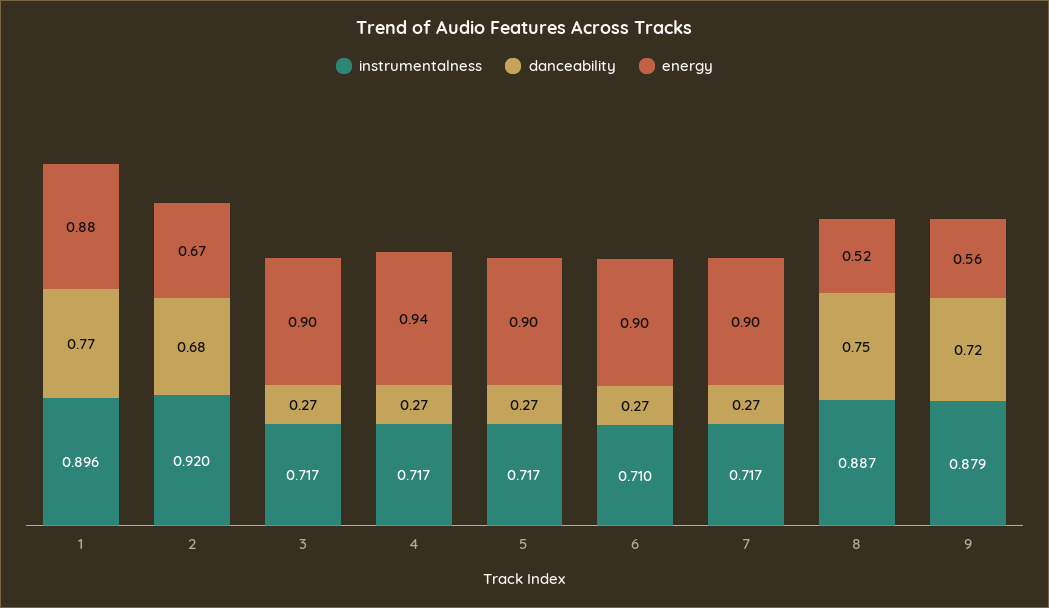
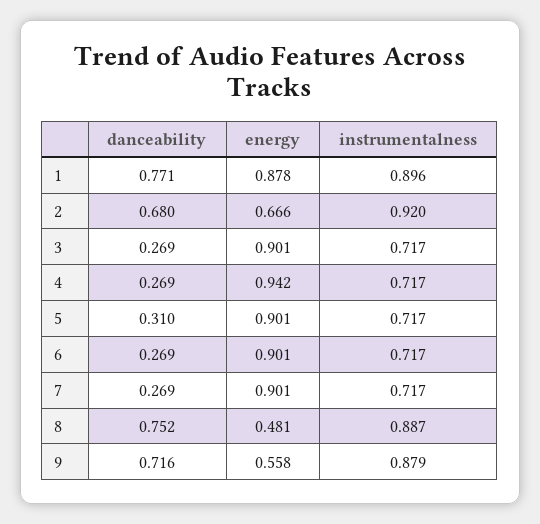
danceability, 5: 0.27 -> 0.31
instrumentalness, 6: 0.71 -> 0.717
energy, 8: 0.52 -> 0.481

